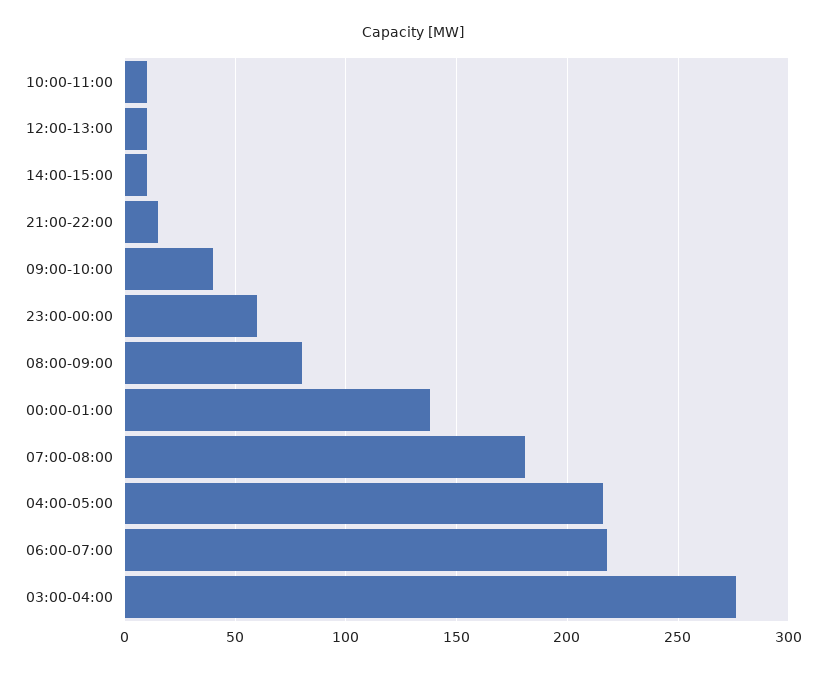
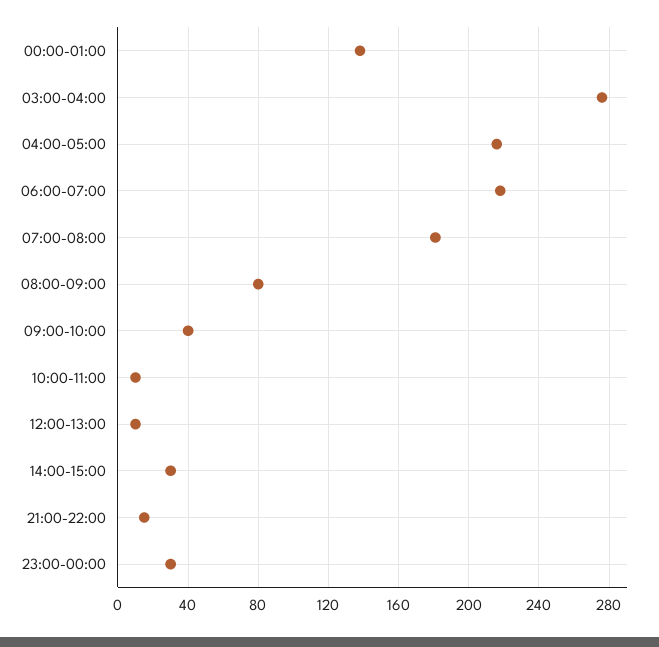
14:00-15:00: 10 -> 30
23:00-00:00: 60 -> 30

